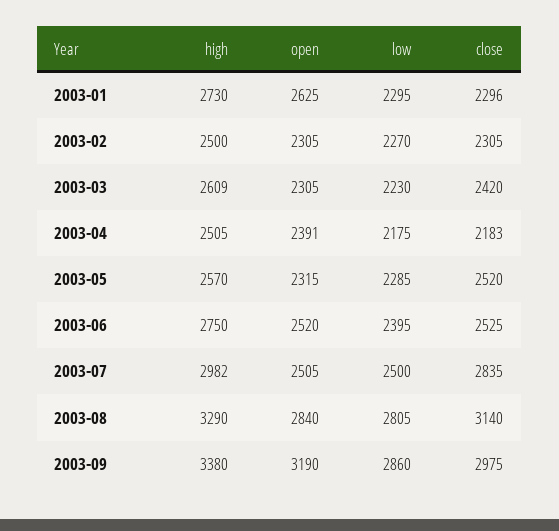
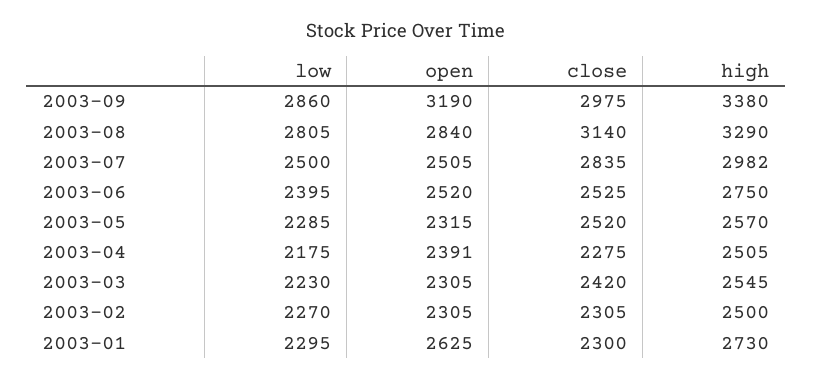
close, 2003-01: 2296 -> 2300
high, 2003-03: 2609 -> 2545
close, 2003-04: 2183 -> 2275

